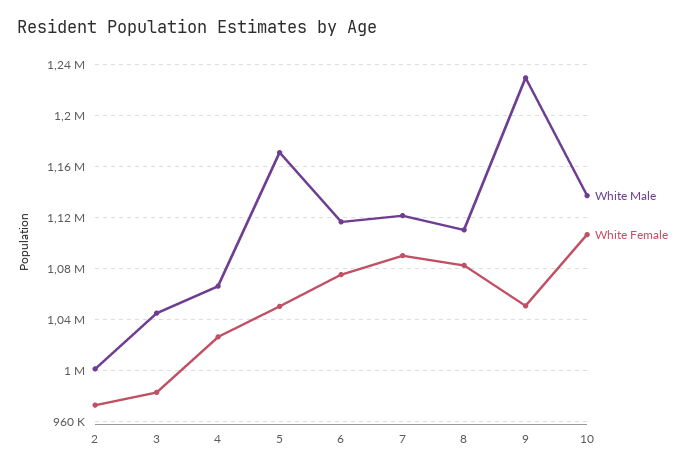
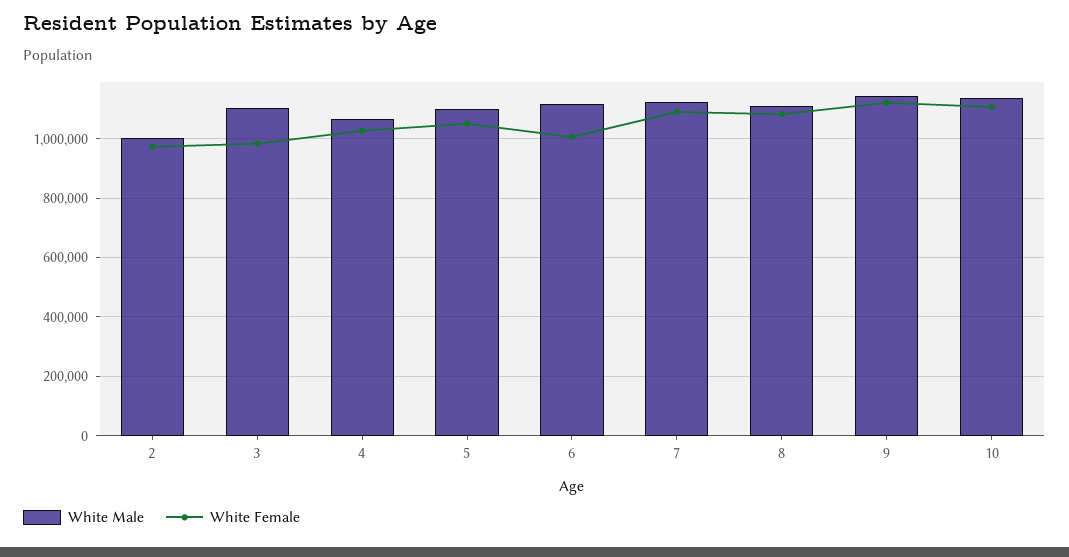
White Male, 3: 1045000 -> 1100000
White Male, 5: 1170000 -> 1100000
White Female, 6: 1075000 -> 1000000
White Male, 9: 1230000 -> 1150000
White Female, 9: 1050000 -> 1125000

